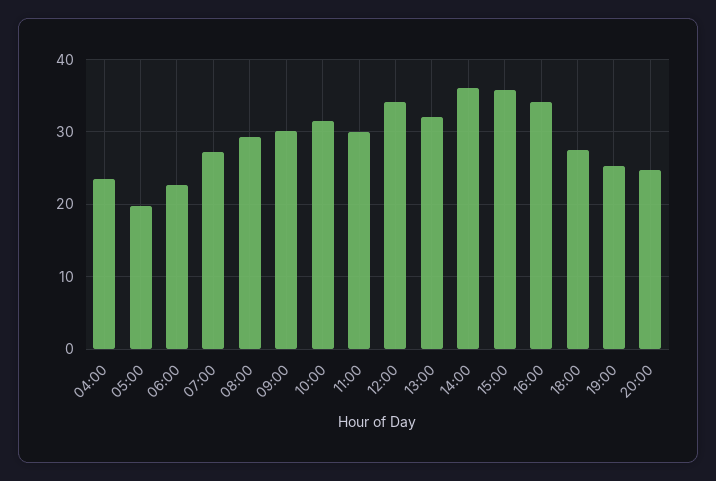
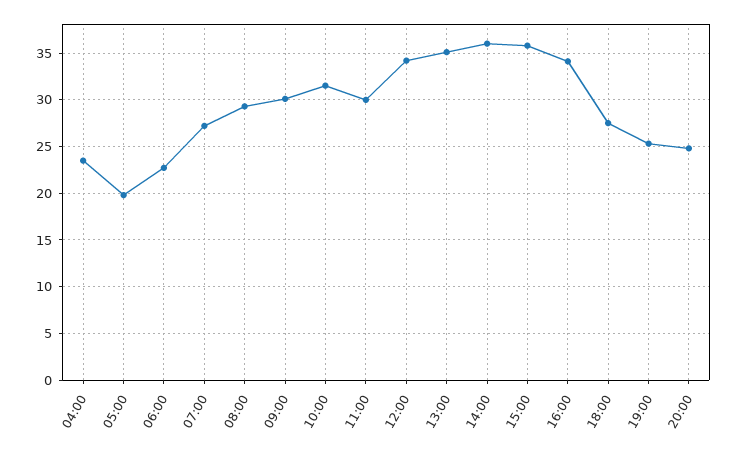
13:00: 32 -> 35

